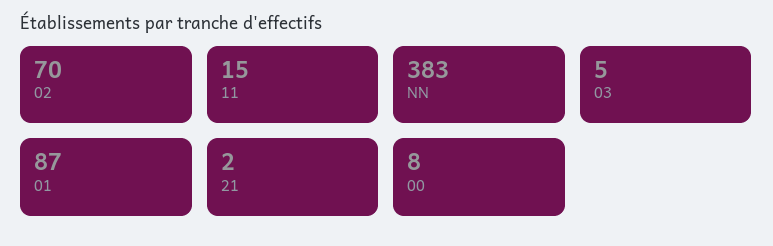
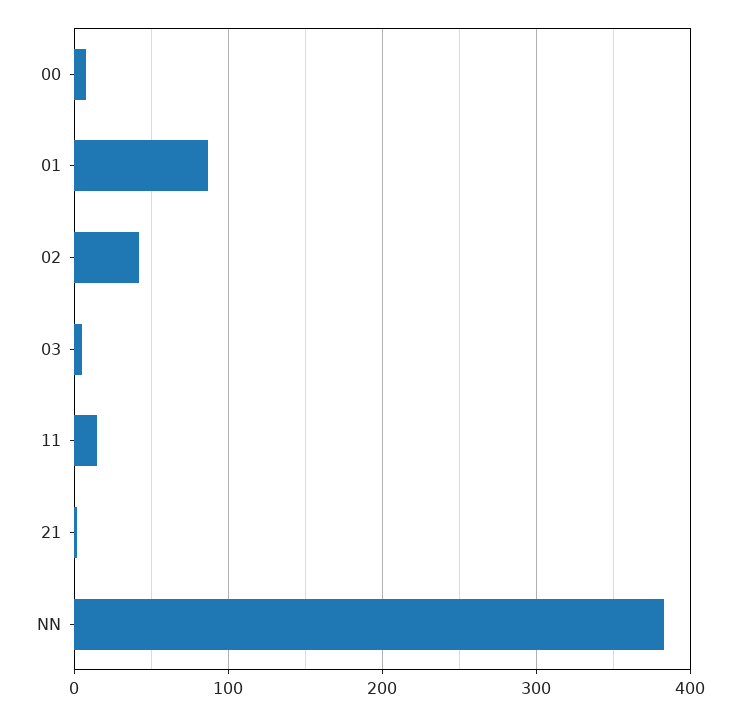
02: 70 -> 40

